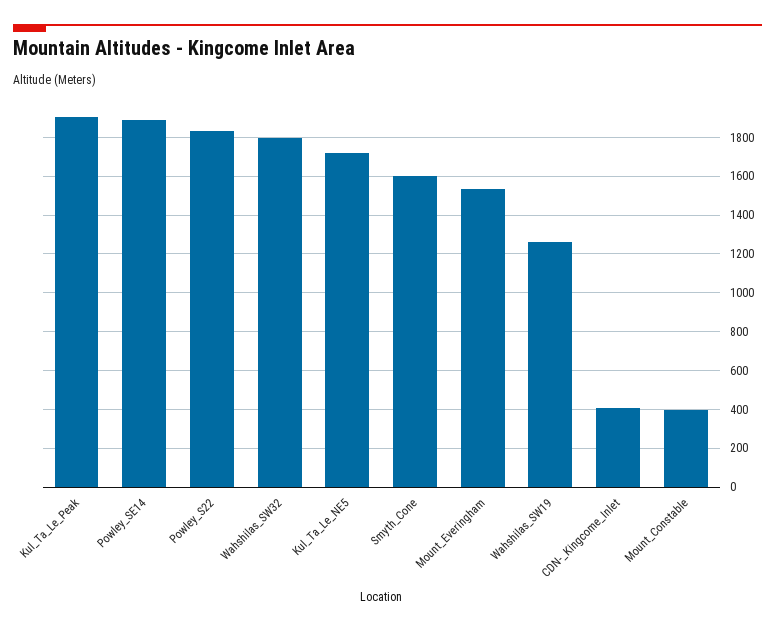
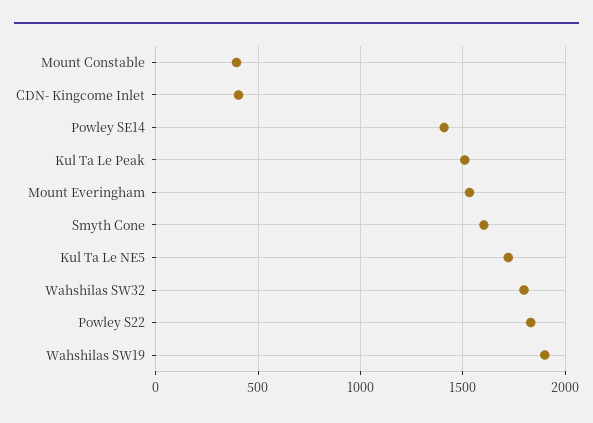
Kul_Ta_Le_Peak: 1900 -> 1500
Powley_SE14: 1900 -> 1400
Wahshilas_SW19: 1250 -> 1900

